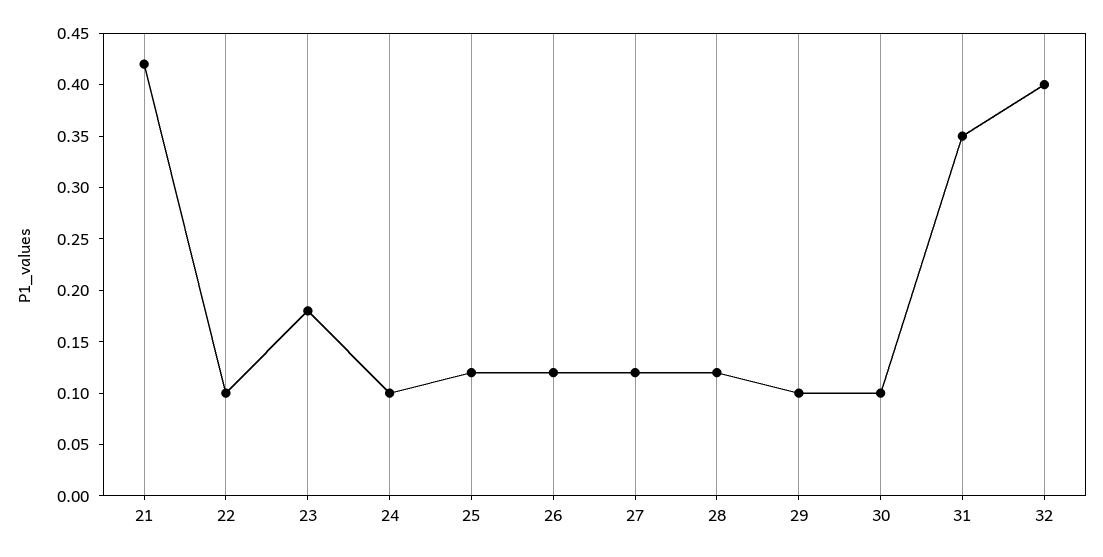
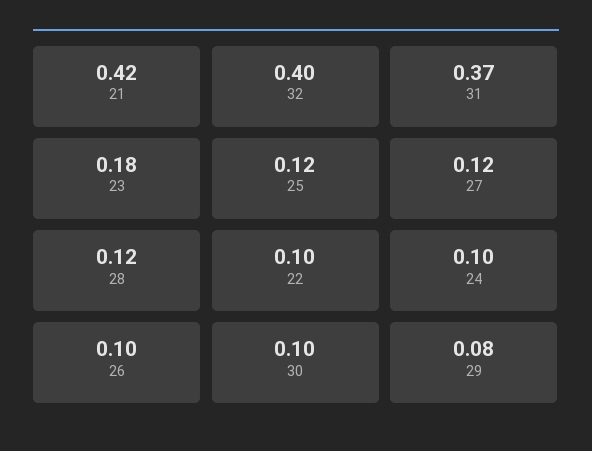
26: 0.12 -> 0.1
29: 0.1 -> 0.08
31: 0.35 -> 0.37

